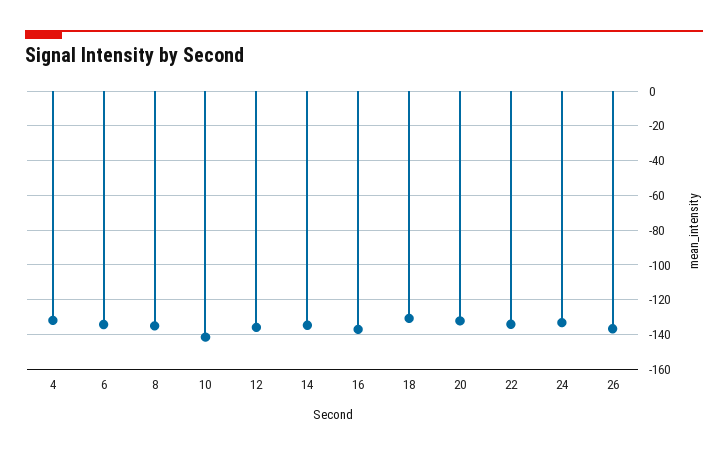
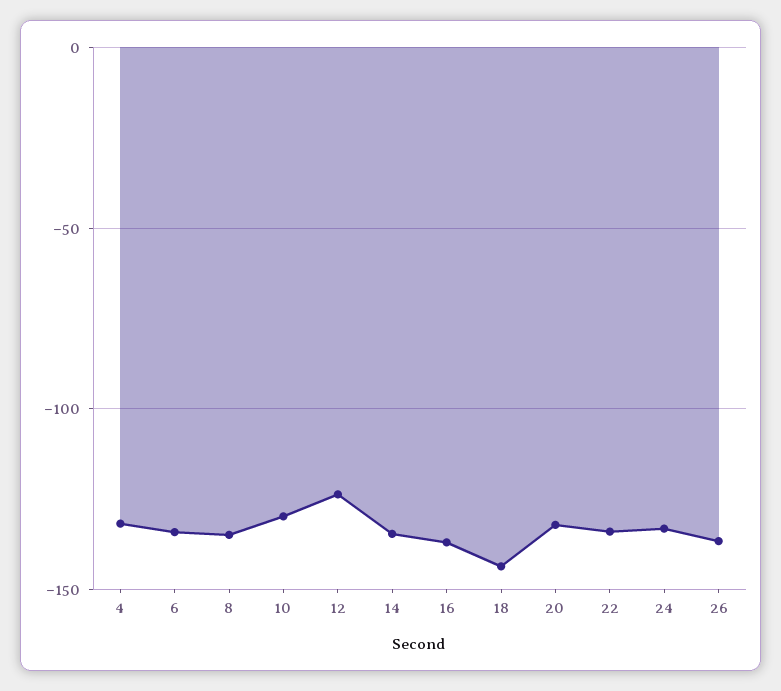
10: -140 -> -130
12: -135 -> -125
18: -130 -> -145

